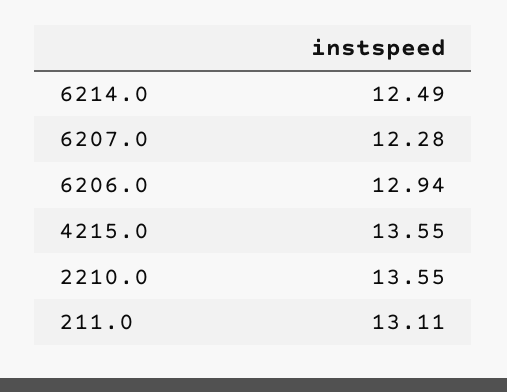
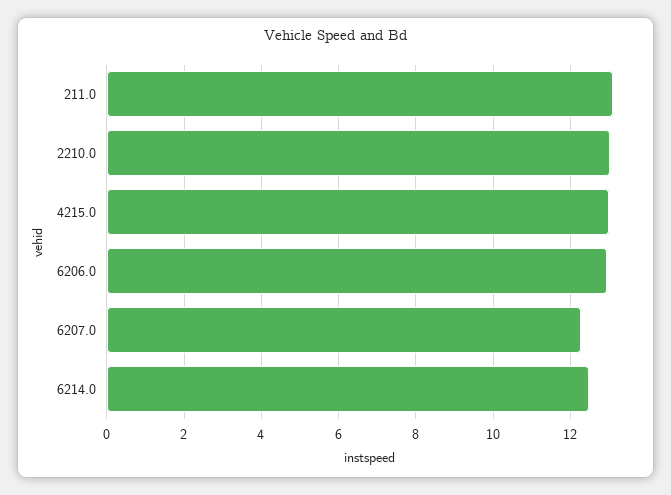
4215.0: 13.55 -> 13
2210.0: 13.55 -> 13

